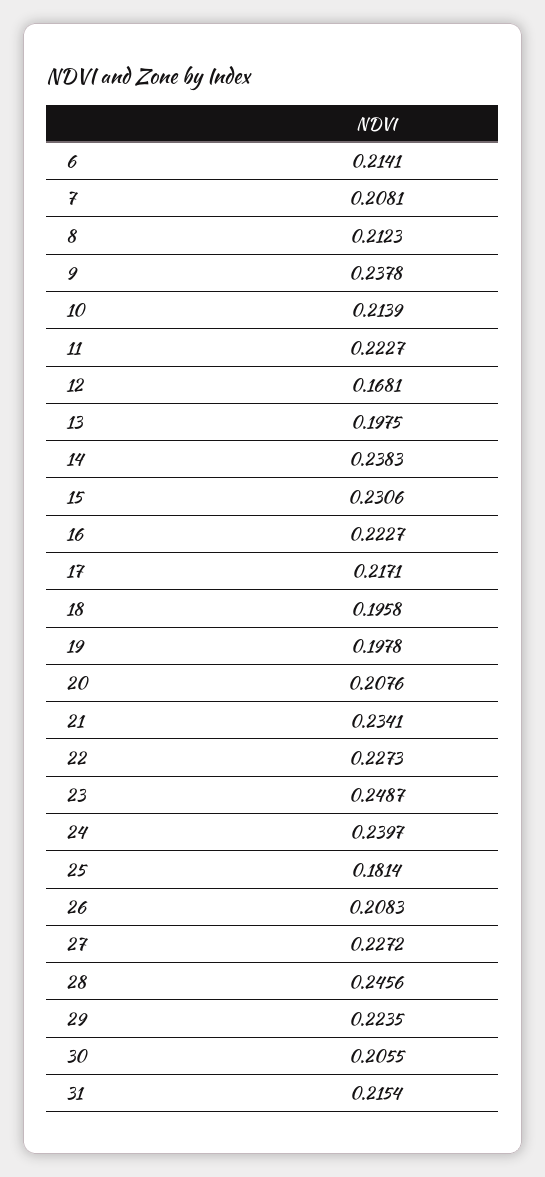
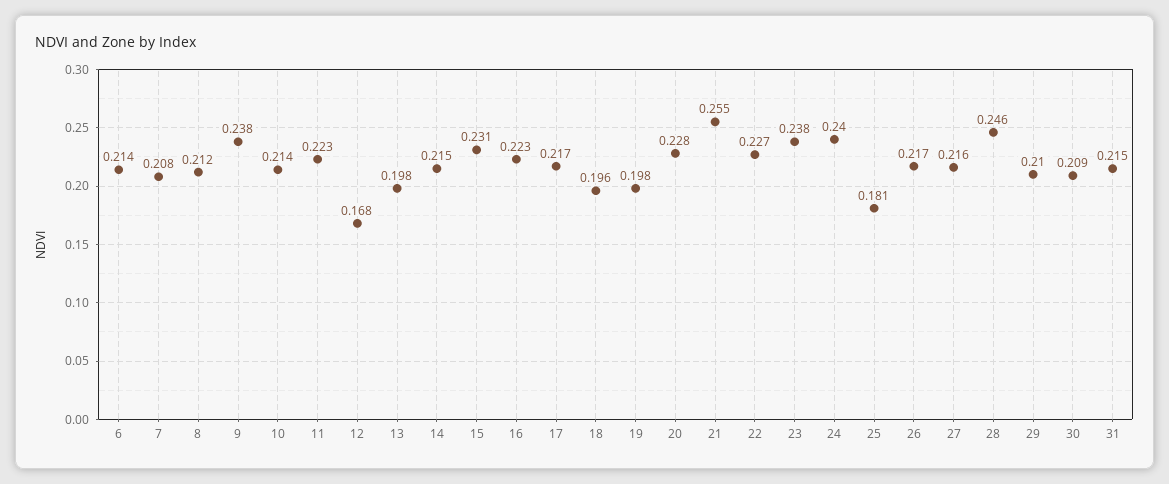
14: 0.2383 -> 0.215
20: 0.2076 -> 0.228
21: 0.2341 -> 0.255
23: 0.2487 -> 0.238
26: 0.2083 -> 0.217
27: 0.2272 -> 0.216
29: 0.2235 -> 0.21
30: 0.2055 -> 0.209

